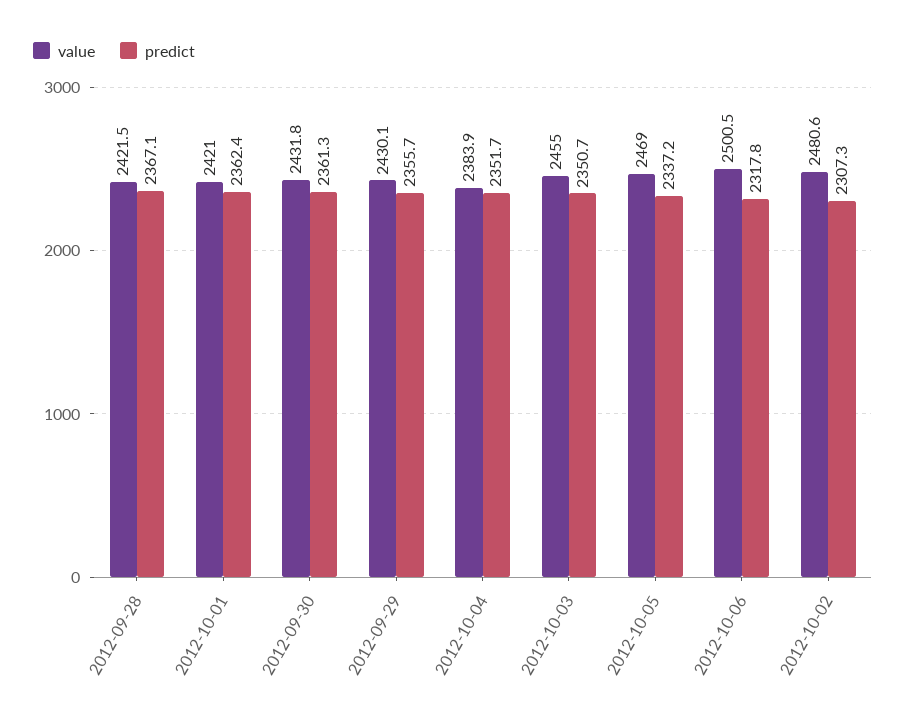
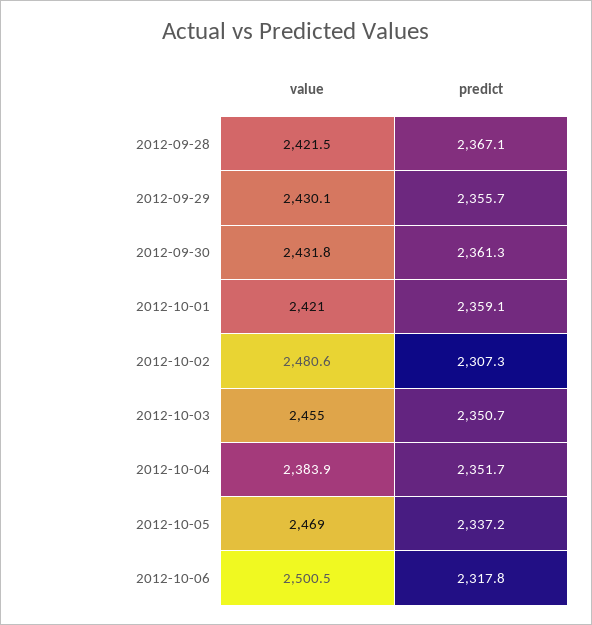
predict, 2012-10-01: 2362.4 -> 2359.1

